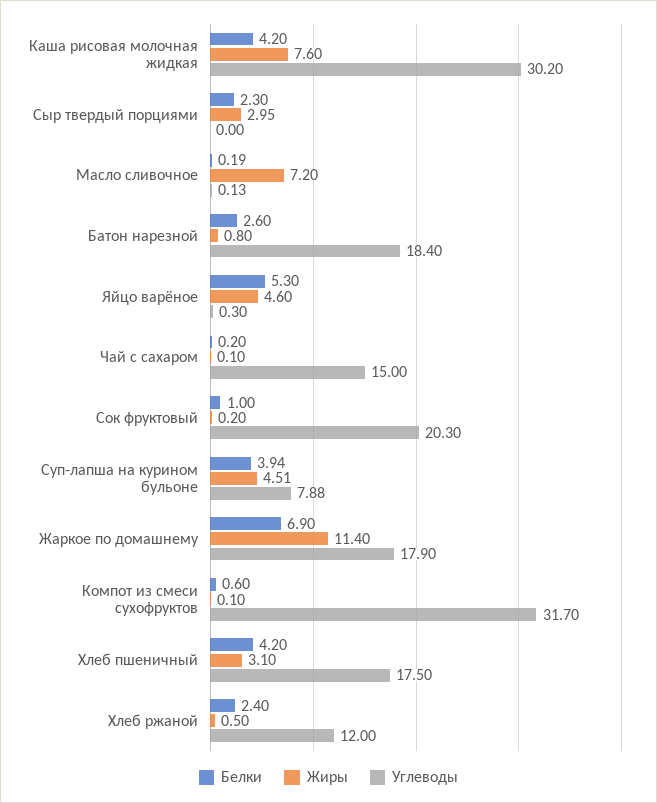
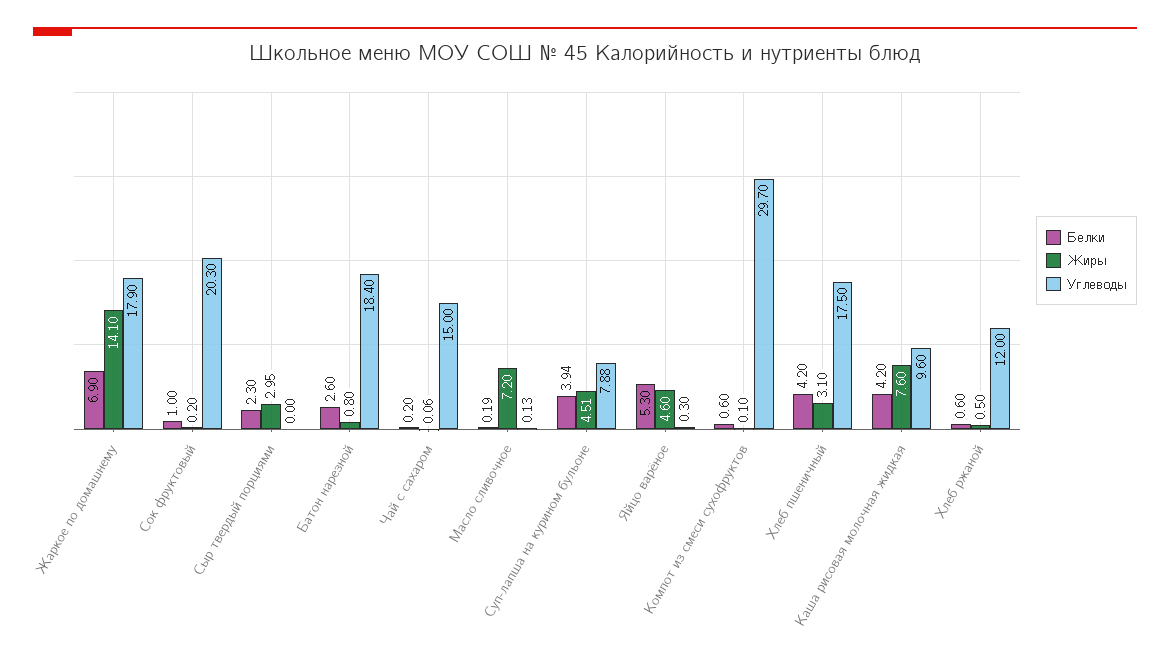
Углеводы, Каша рисовая молочная жидкая: 30.2 -> 9.6
Жиры, Чай с сахаром: 0.1 -> 0.06
Жиры, Жаркое по домашнему: 11.4 -> 14.1
Углеводы, Компот из смеси сухофруктов: 31.7 -> 29.7
Белки, Хлеб ржаной: 2.4 -> 0.6

